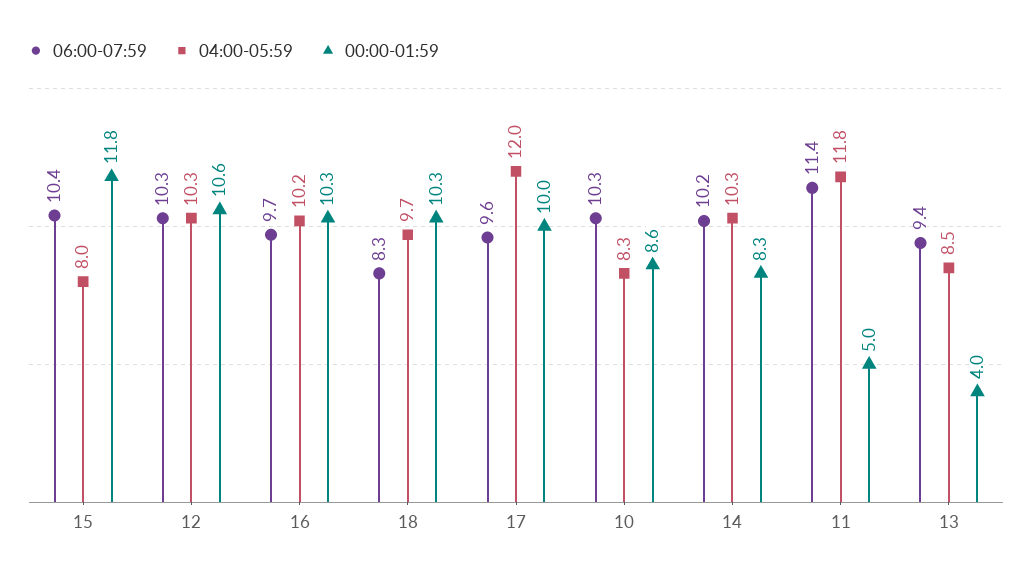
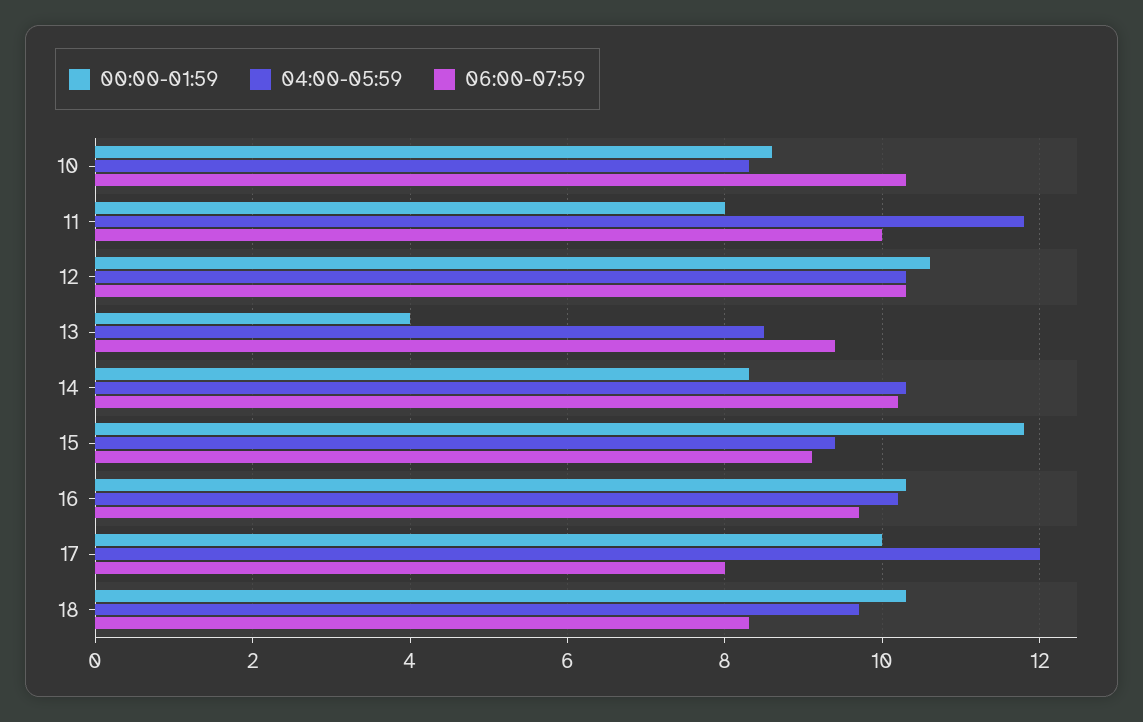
06:00-07:59, 15: 10.4 -> 9
04:00-05:59, 15: 8 -> 9.5
06:00-07:59, 17: 9.6 -> 8
06:00-07:59, 11: 11.4 -> 10
00:00-01:59, 11: 5 -> 8

